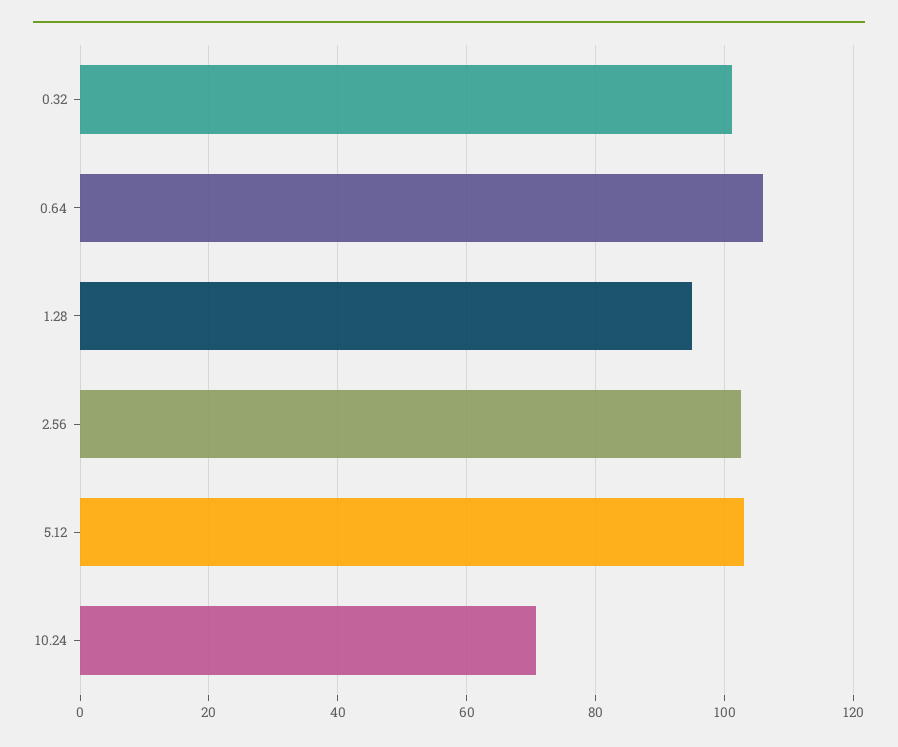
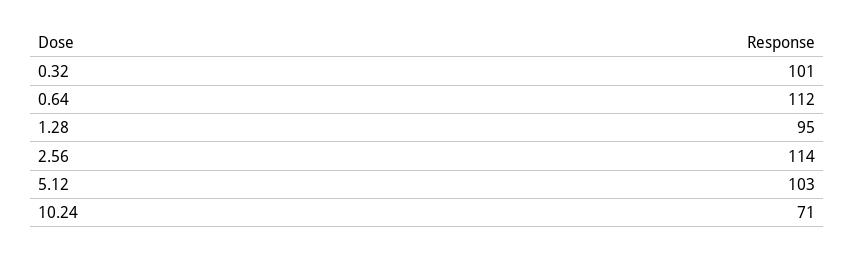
0.64: 106 -> 112
2.56: 102 -> 114

